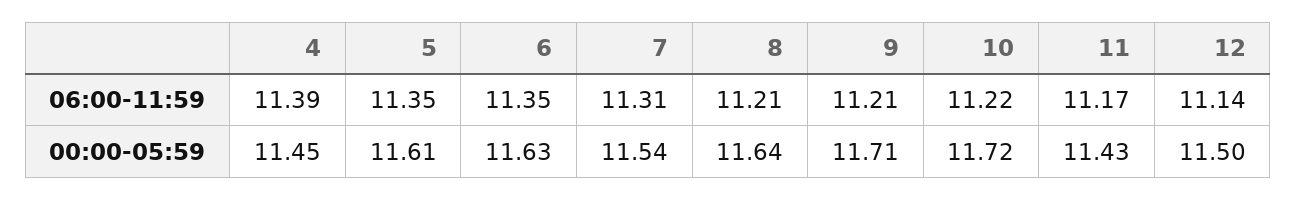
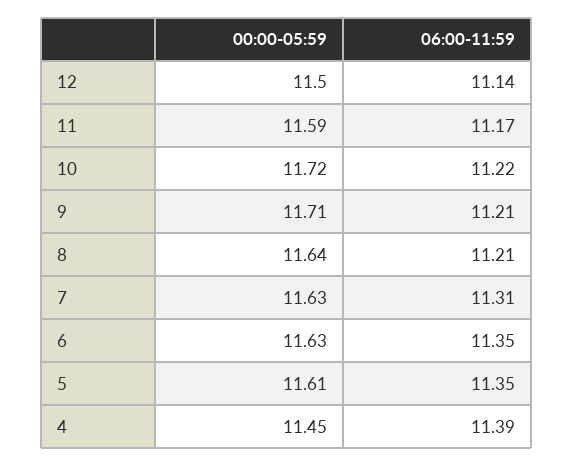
7, 00:00-05:59: 11.54 -> 11.63
11, 00:00-05:59: 11.43 -> 11.59

